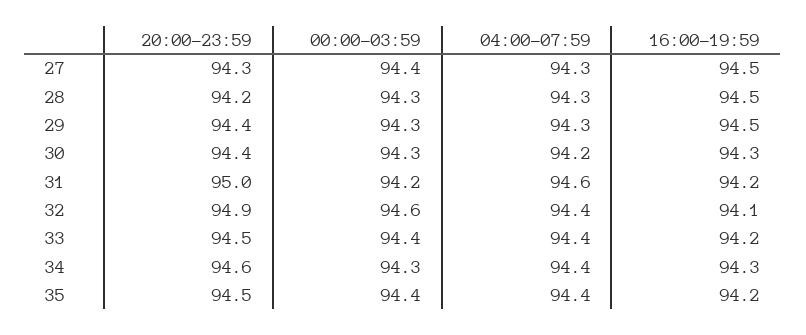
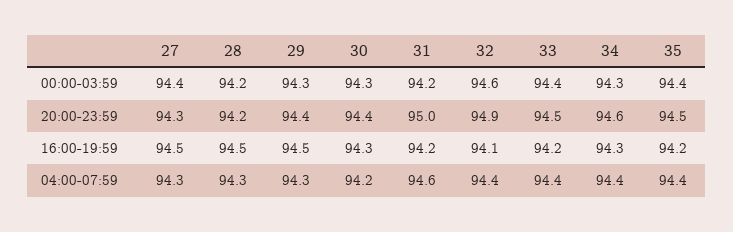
00:00-03:59, 28: 94.3 -> 94.2

